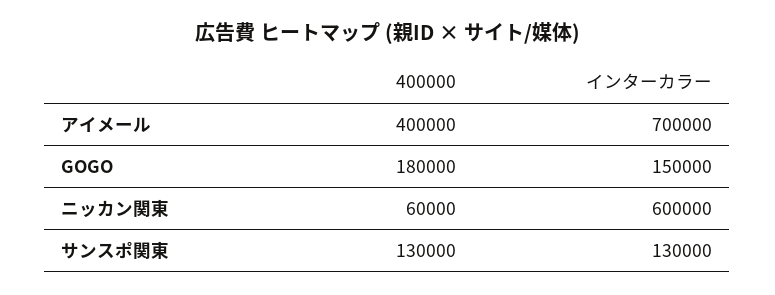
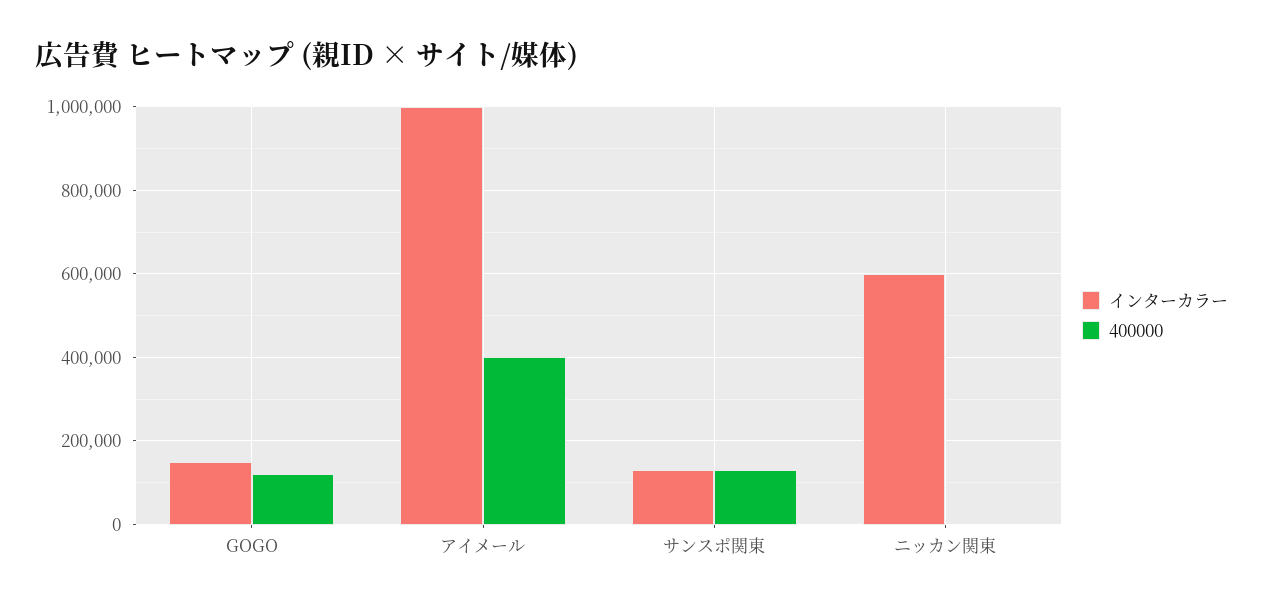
インターカラー, アイメール: 700000 -> 1000000
400000, GOGO: 180000 -> 120000
400000, ニッカン関東: 60000 -> 0

